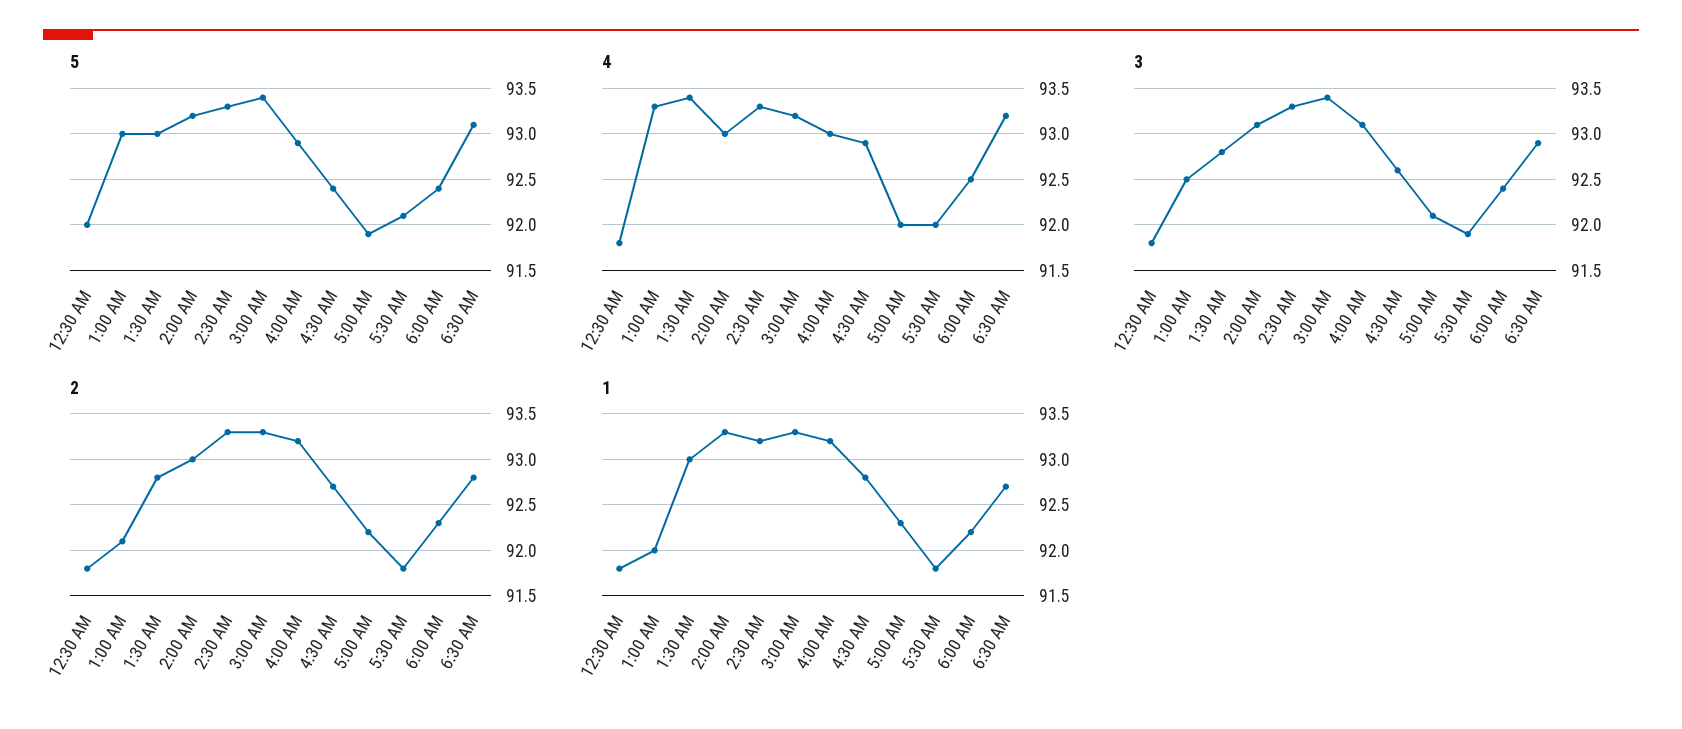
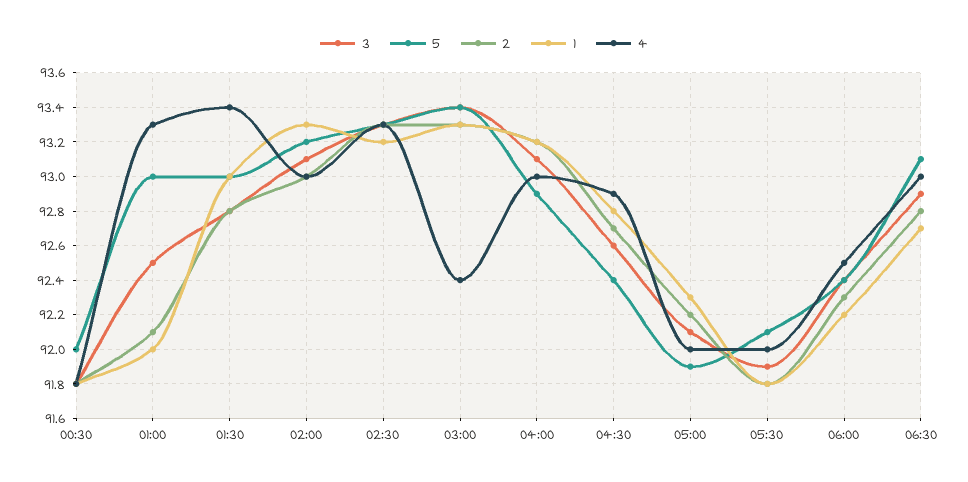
4, 3:00 AM: 93.2 -> 92.4
4, 6:30 AM: 93.2 -> 93

